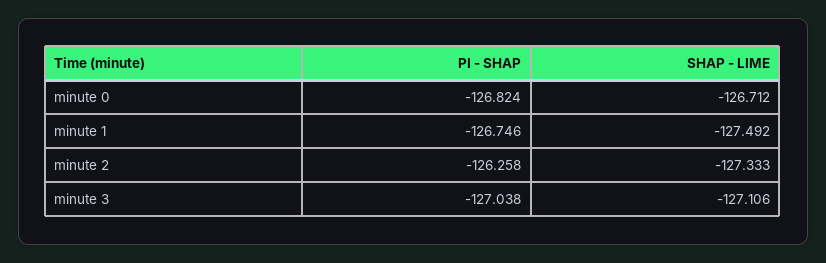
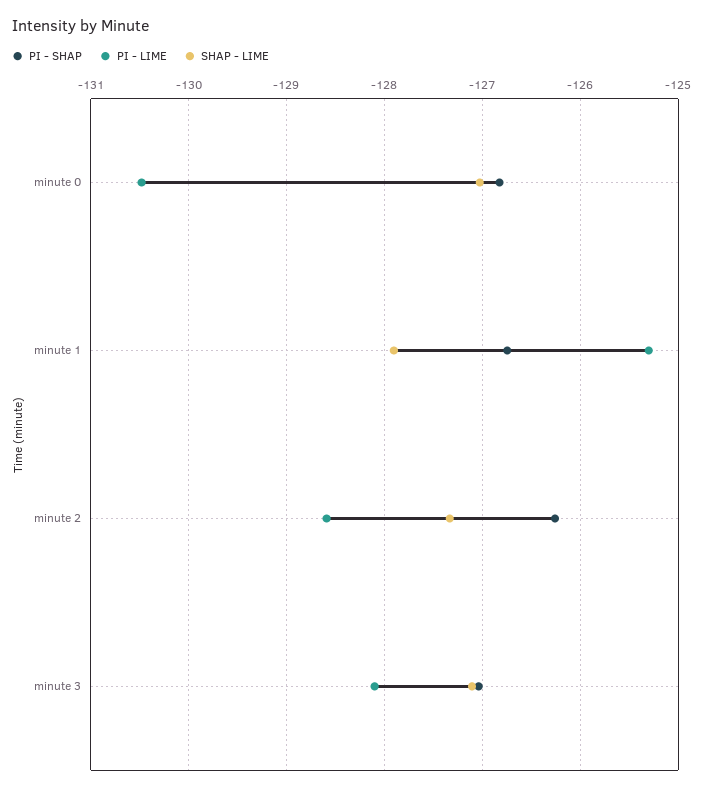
SHAP - LIME, minute 0: -126.712 -> -127
SHAP - LIME, minute 1: -127.492 -> -127.9
PI - LIME, minute 0: none -> -130.5
PI - LIME, minute 1: none -> -125.3
PI - LIME, minute 2: none -> -128.6
PI - LIME, minute 3: none -> -128.1

